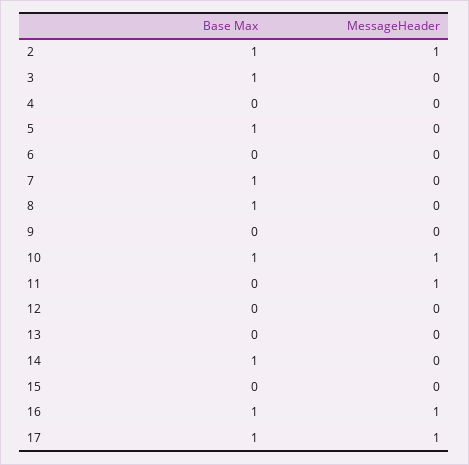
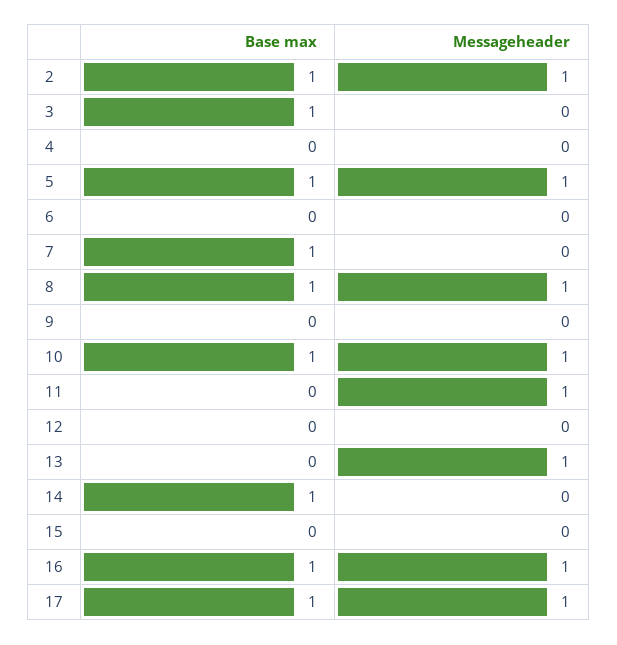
MessageHeader, 5: 0 -> 1
MessageHeader, 8: 0 -> 1
MessageHeader, 13: 0 -> 1

